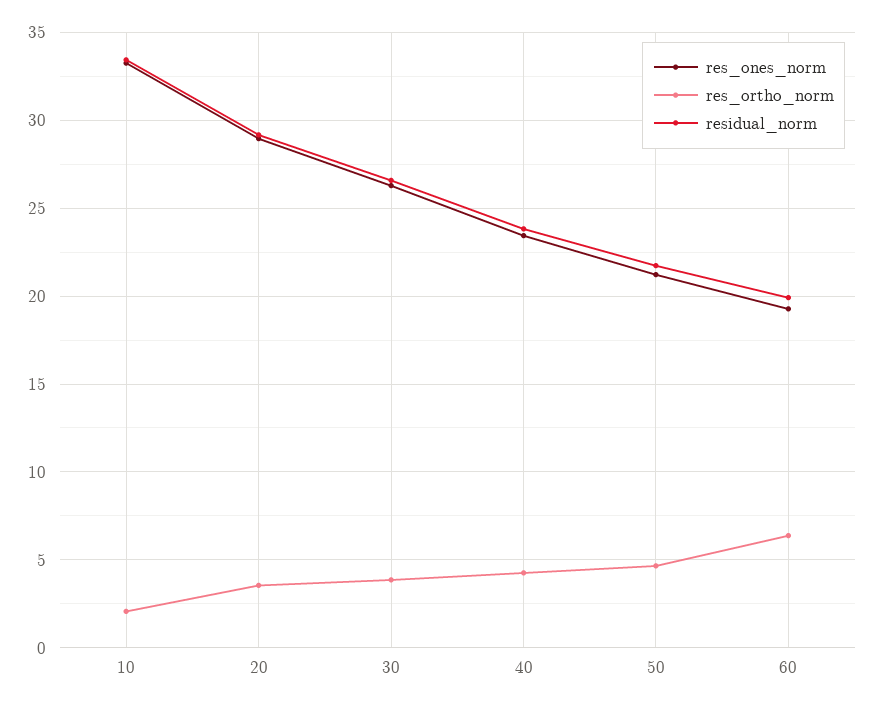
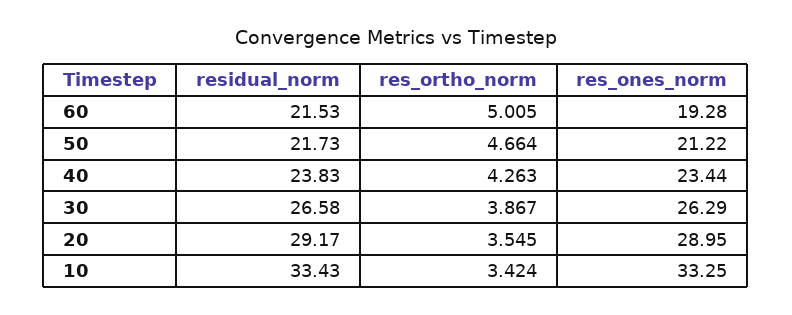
res_ortho_norm, 10: 2 -> 3.424
res_ortho_norm, 60: 6.5 -> 5.005
residual_norm, 60: 20 -> 21.53

